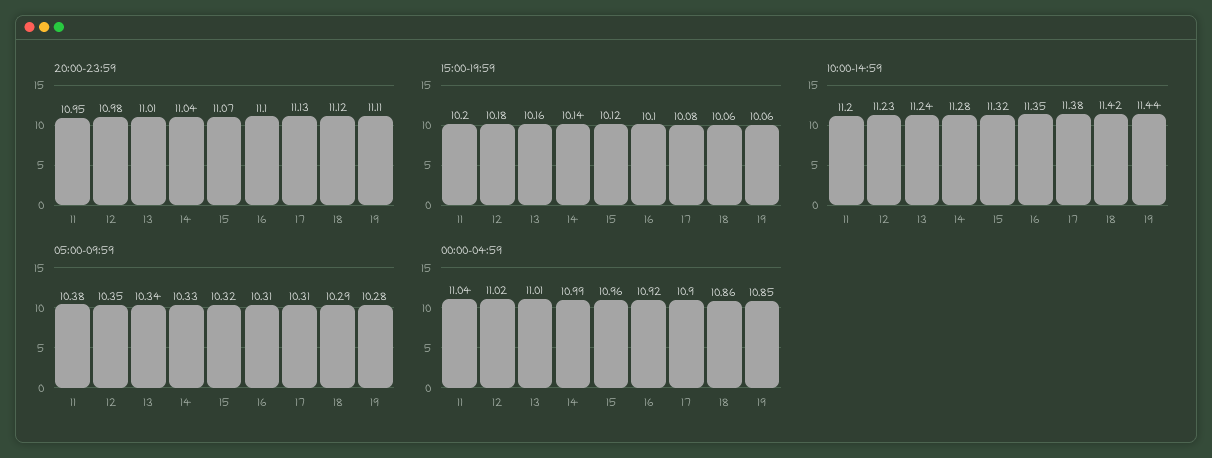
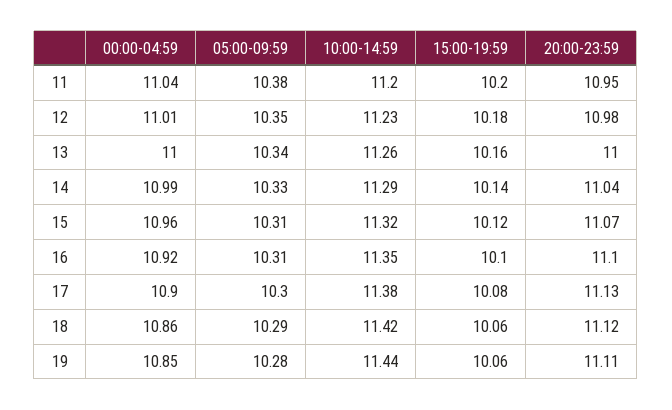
20:00-23:59, 13: 11.01 -> 11
10:00-14:59, 13: 11.24 -> 11.26
10:00-14:59, 14: 11.28 -> 11.29
05:00-09:59, 15: 10.32 -> 10.31
05:00-09:59, 17: 10.31 -> 10.3
00:00-04:59, 12: 11.02 -> 11.01
00:00-04:59, 13: 11.01 -> 11

